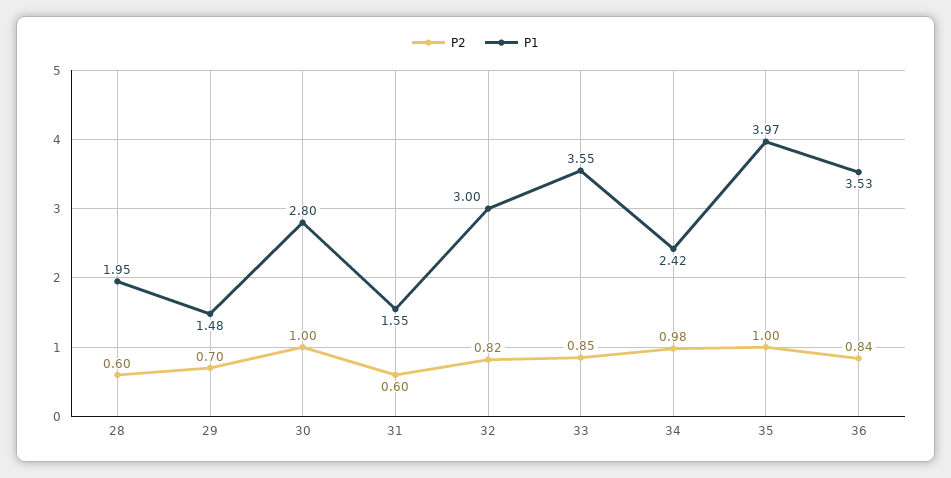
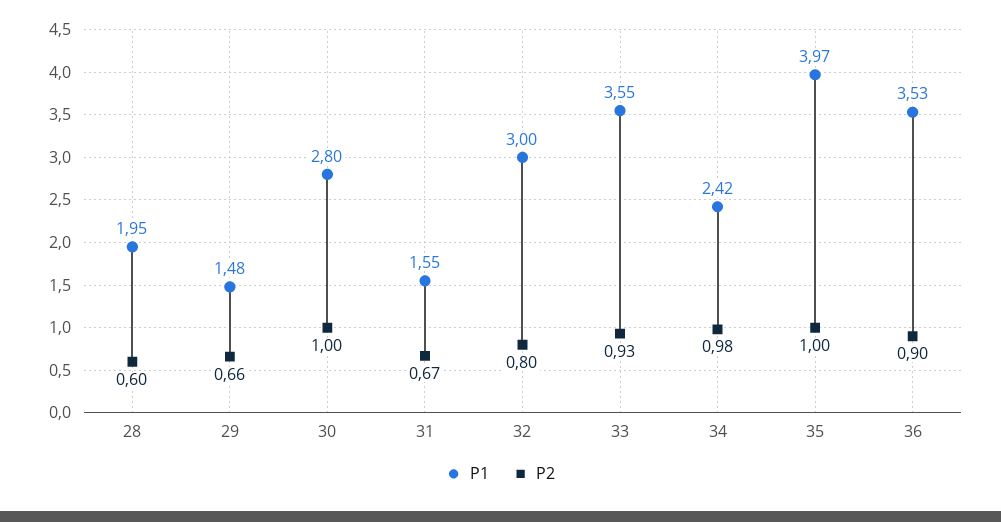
P2, 29: 0.7 -> 0.66
P2, 31: 0.6 -> 0.67
P2, 32: 0.82 -> 0.8
P2, 33: 0.85 -> 0.93
P2, 36: 0.84 -> 0.9

